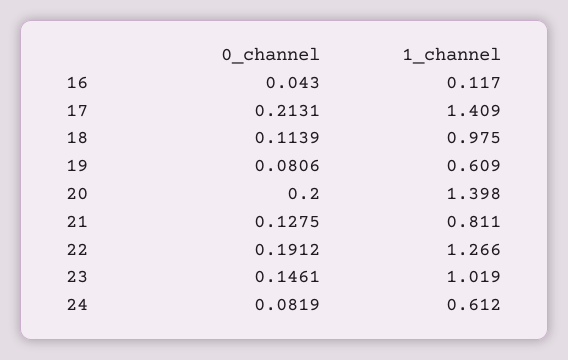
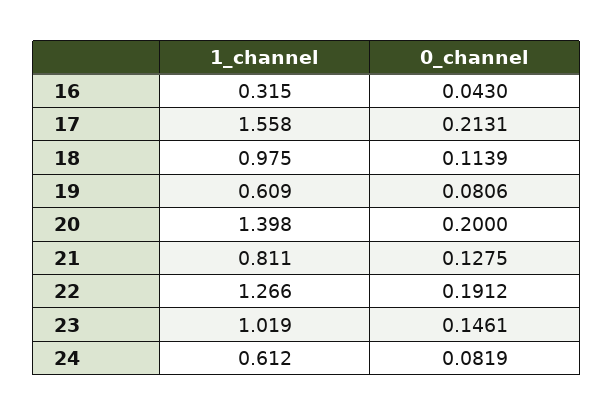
1_channel, 16: 0.117 -> 0.315
1_channel, 17: 1.409 -> 1.558

